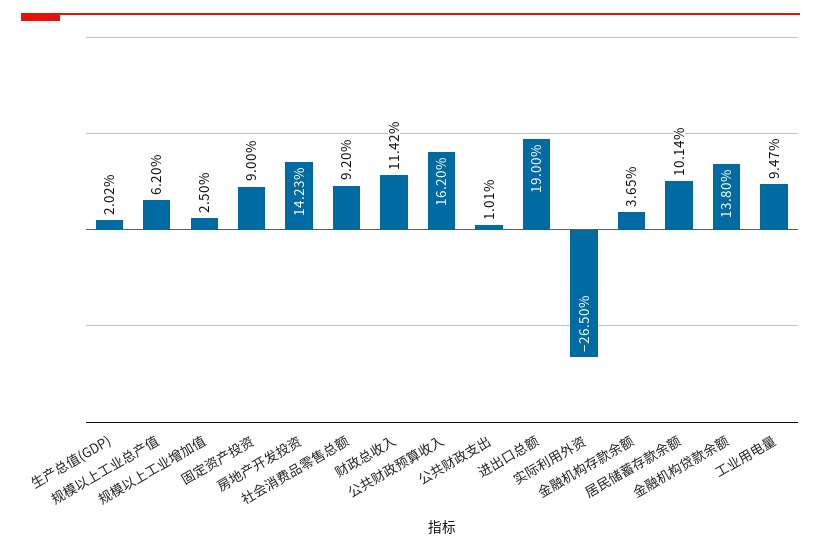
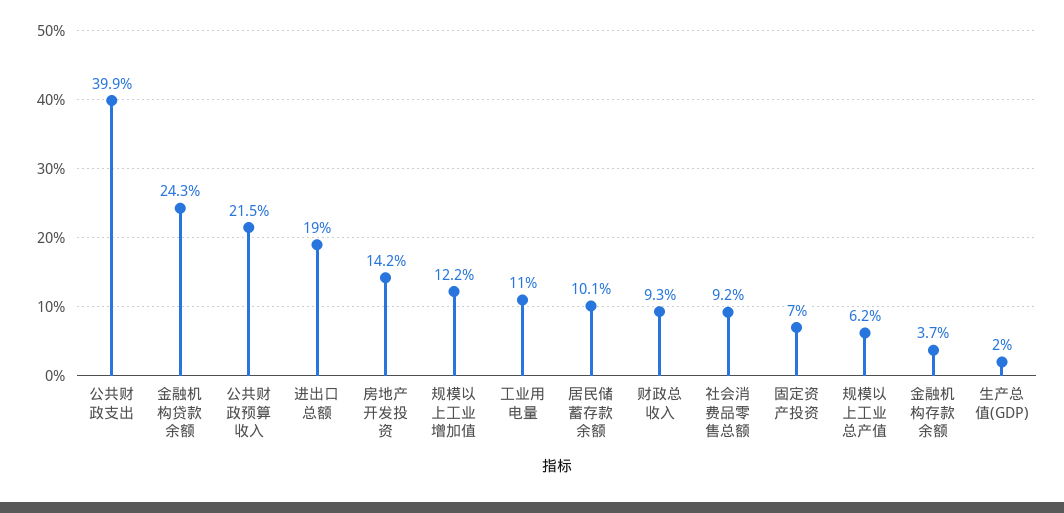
规模以上工业增加值: 2.5 -> 12.2
固定资产投资: 9 -> 7
财政总收入: 11.42 -> 9.3
公共财政预算收入: 16.2 -> 21.5
公共财政支出: 1.01 -> 39.9
实际利用外资: -26.5 -> none
金融机构贷款余额: 13.8 -> 24.3
工业用电量: 9.47 -> 11

